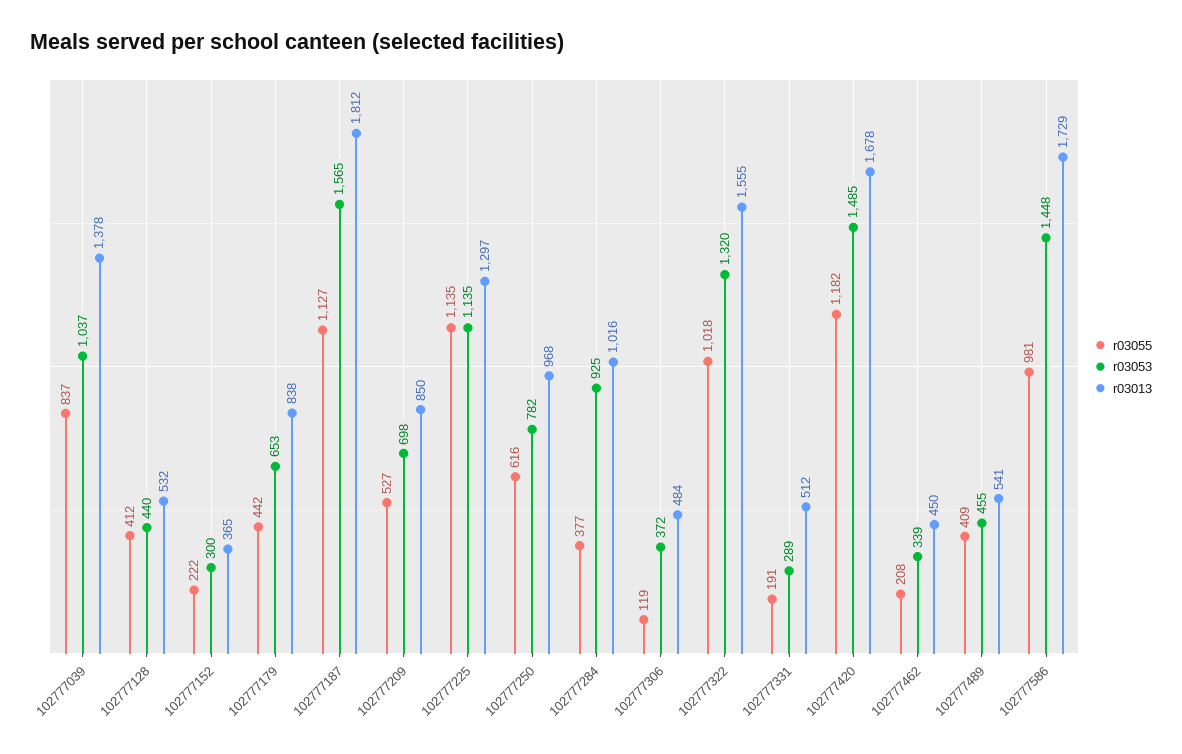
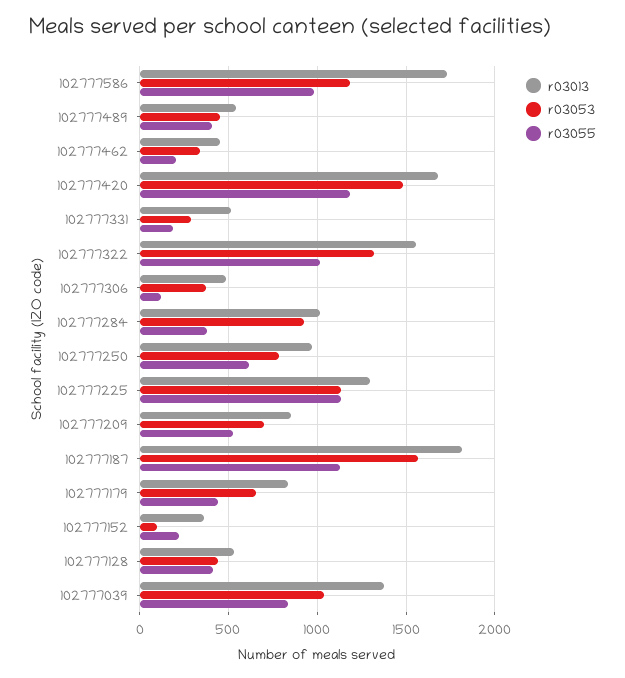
r03053, 102777152: 300 -> 100
r03053, 102777586: 1448 -> 1200

